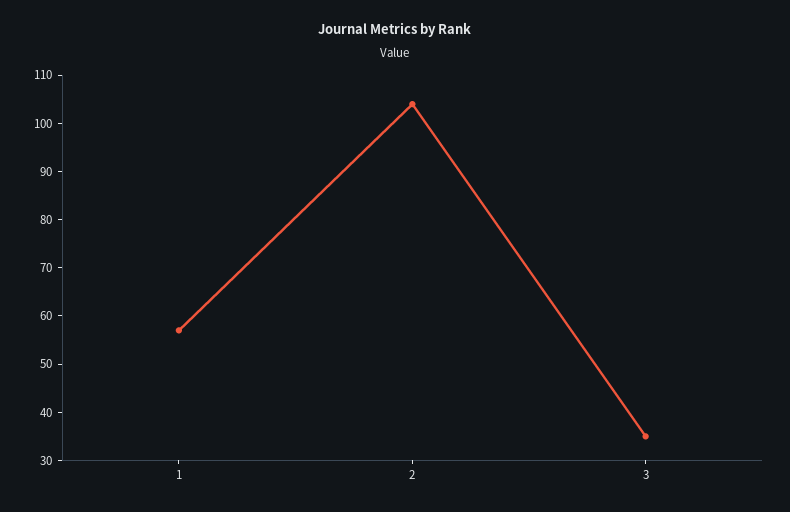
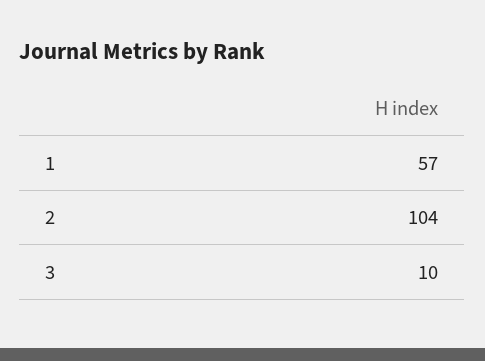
3: 35 -> 10

